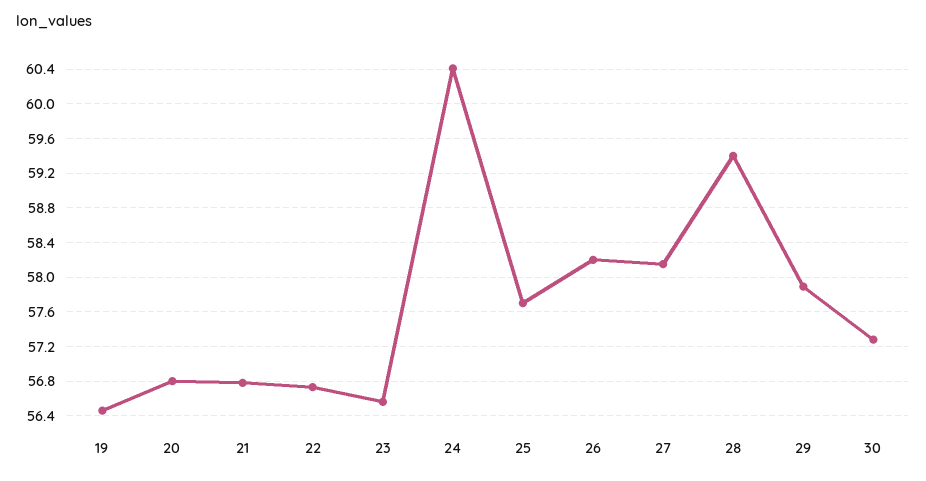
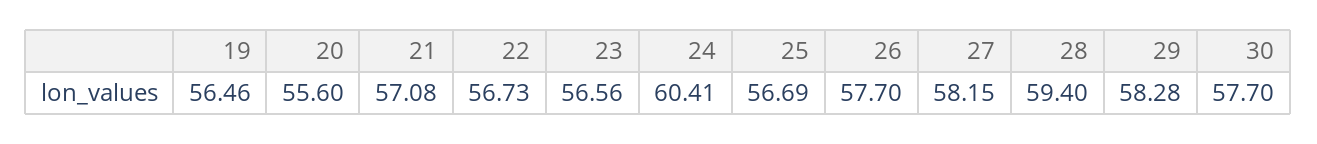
20: 56.8 -> 55.6
21: 56.8 -> 57.08
25: 57.7 -> 56.69
26: 58.2 -> 57.7
29: 57.9 -> 58.28
30: 57.3 -> 57.7

